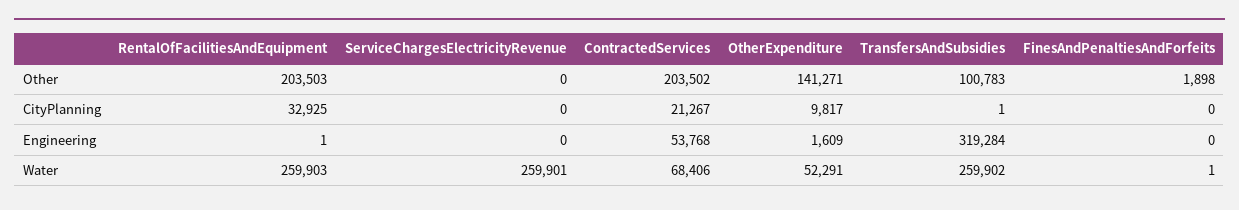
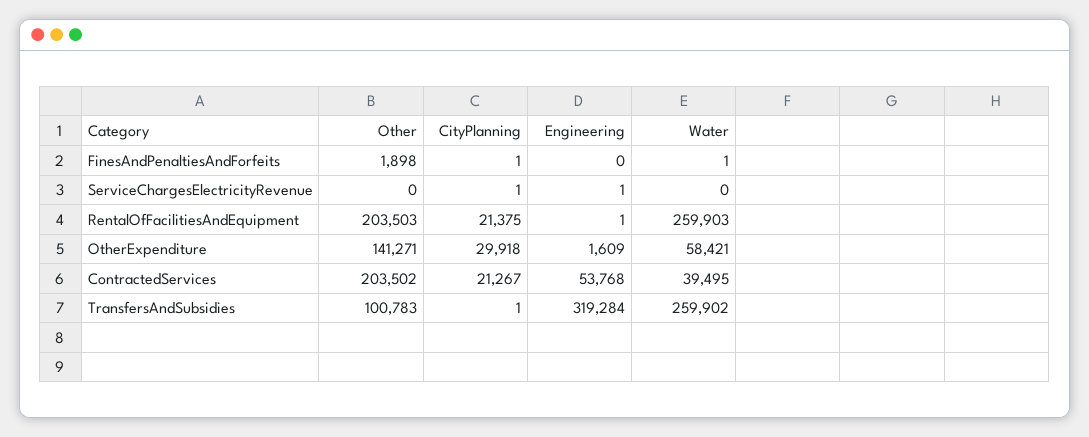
RentalOfFacilitiesAndEquipment, CityPlanning: 32925 -> 21375
ServiceChargesElectricityRevenue, CityPlanning: 0 -> 1
OtherExpenditure, CityPlanning: 9817 -> 29918
FinesAndPenaltiesAndForfeits, CityPlanning: 0 -> 1
ServiceChargesElectricityRevenue, Engineering: 0 -> 1
ServiceChargesElectricityRevenue, Water: 259901 -> 0
ContractedServices, Water: 68406 -> 39495
OtherExpenditure, Water: 52291 -> 58421

